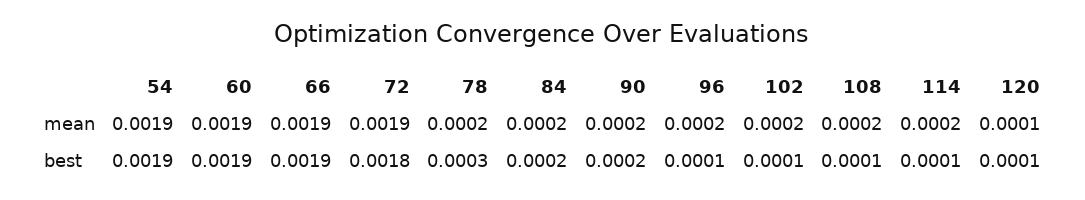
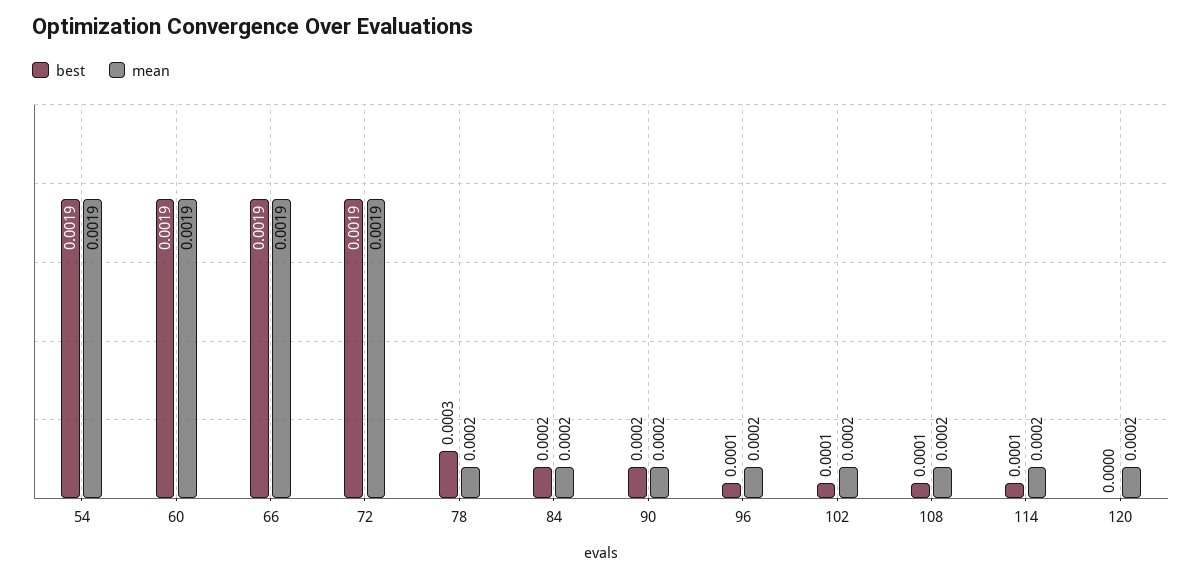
mean, 120: 0.0001 -> 0.0002
best, 72: 0.0018 -> 0.0019
best, 120: 0.0001 -> 0

